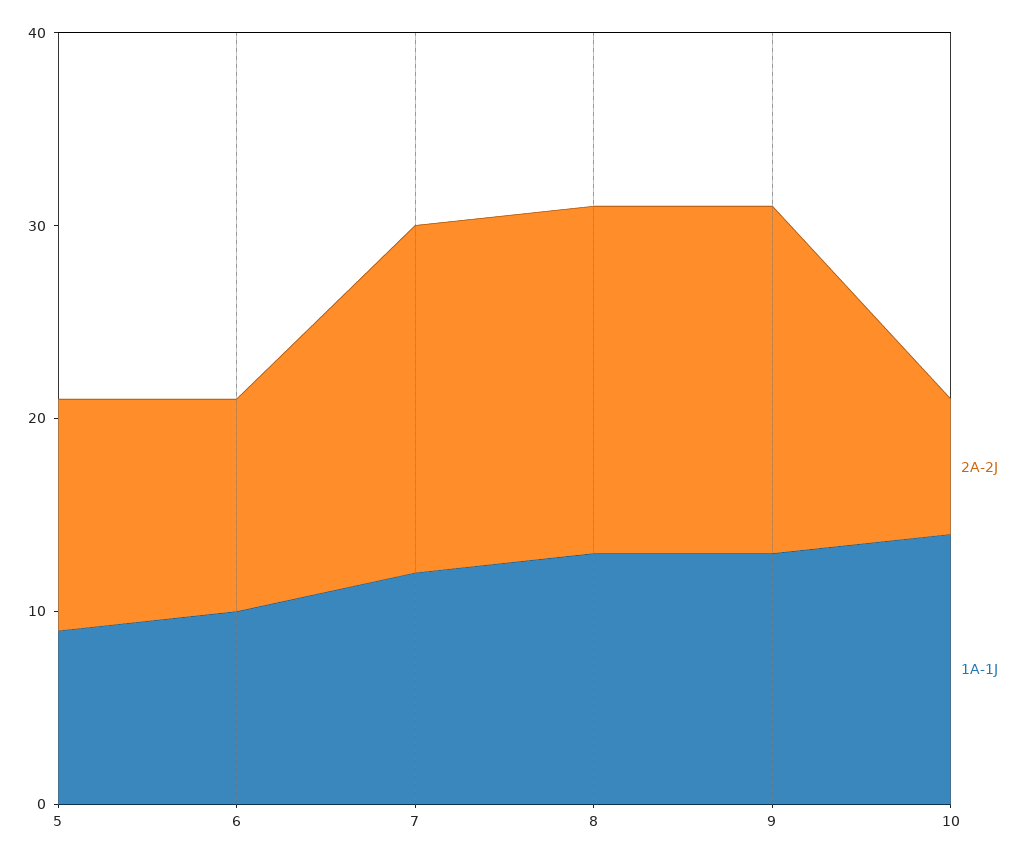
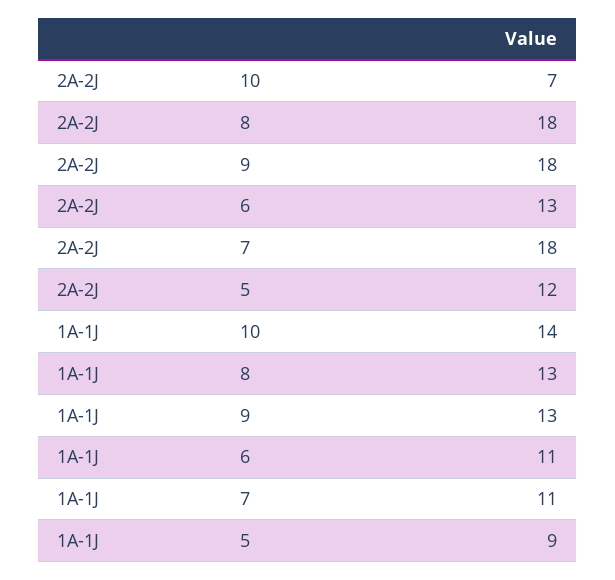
2A-2J, 6: 11 -> 13
1A-1J, 6: 10 -> 11
1A-1J, 7: 12 -> 11

